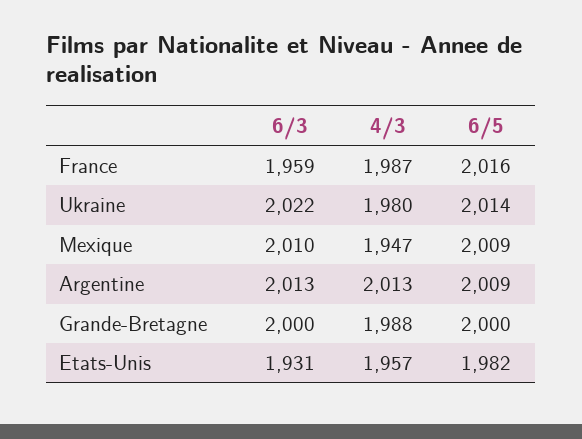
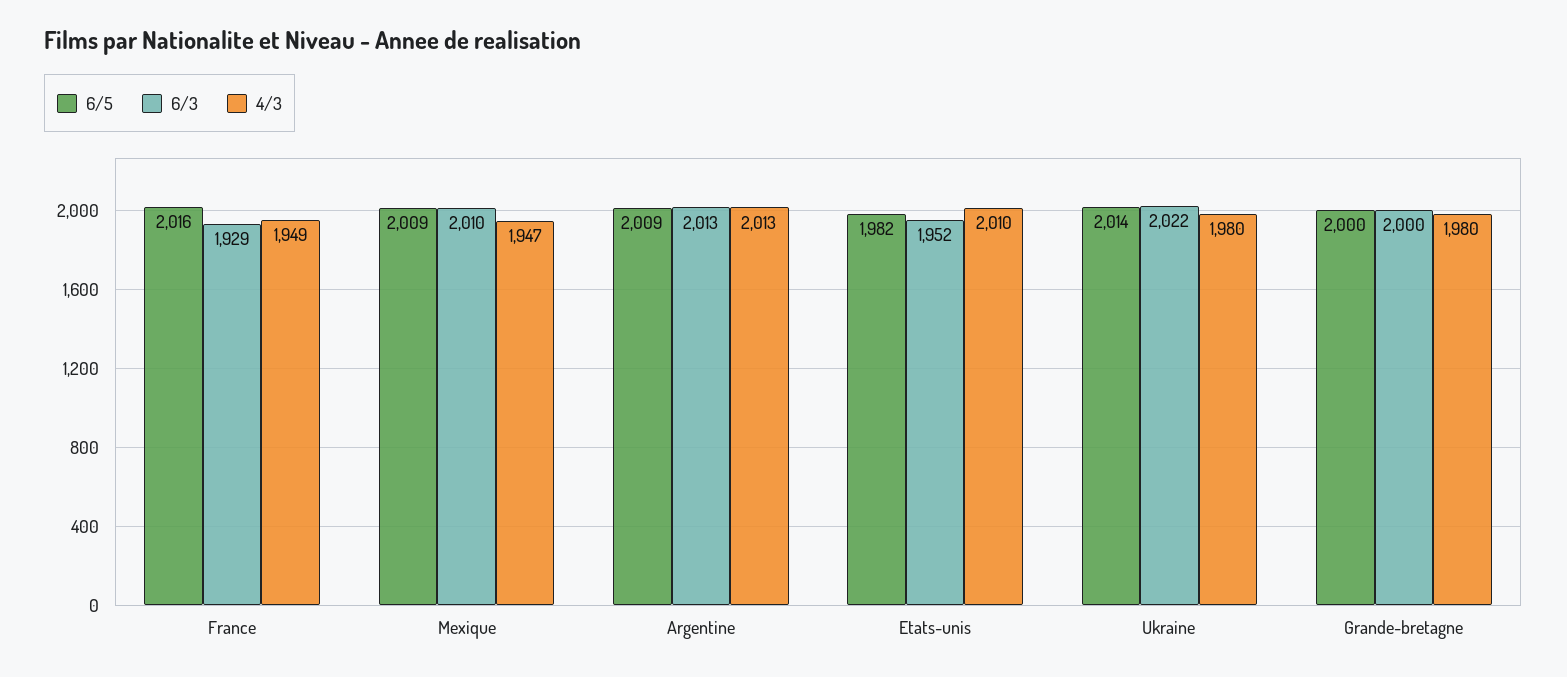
6/3, France: 1959 -> 1929
4/3, France: 1987 -> 1949
4/3, Grande-Bretagne: 1988 -> 1980
6/3, Etats-Unis: 1931 -> 1952
4/3, Etats-Unis: 1957 -> 2010

